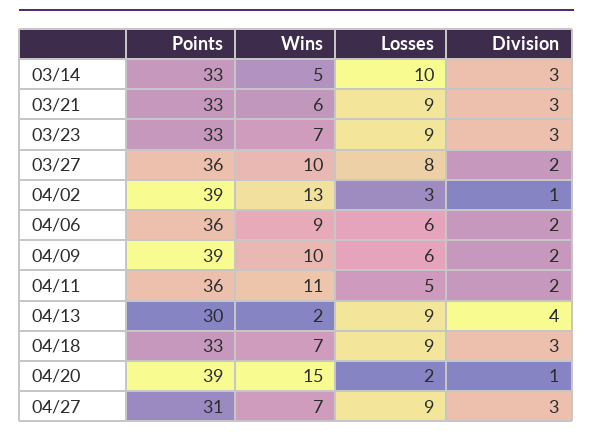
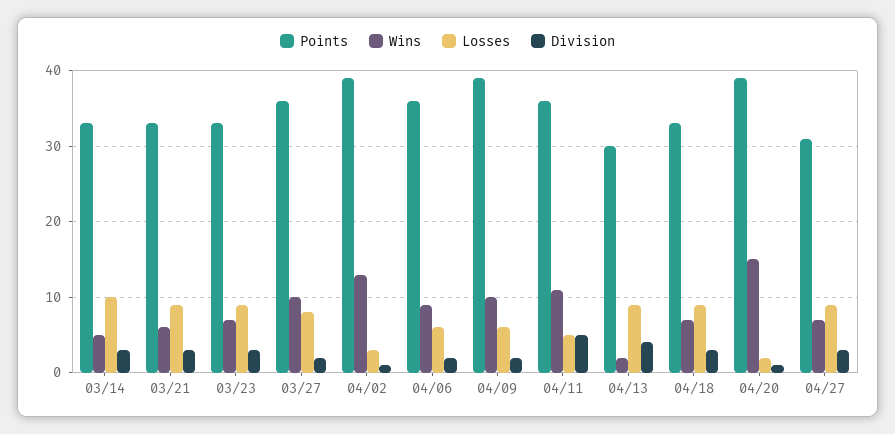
Division, 04/11: 2 -> 5

